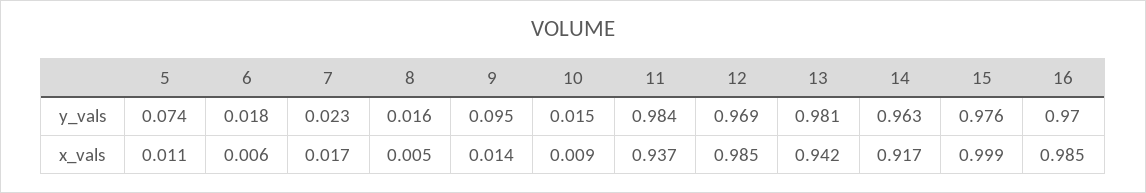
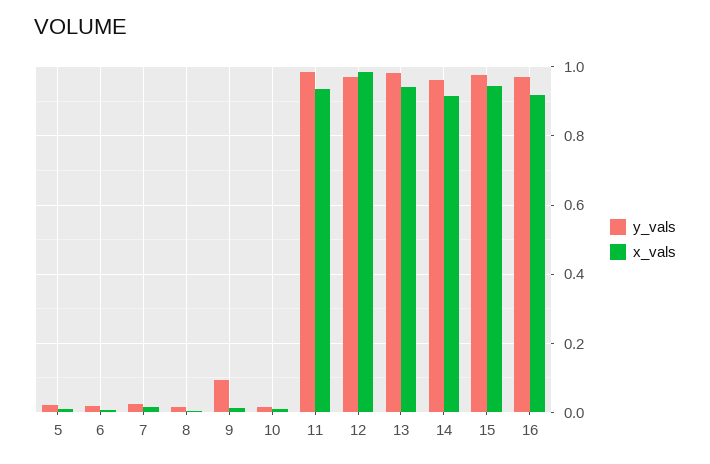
y_vals, 5: 0.074 -> 0.02
x_vals, 15: 0.999 -> 0.94
x_vals, 16: 0.985 -> 0.92

